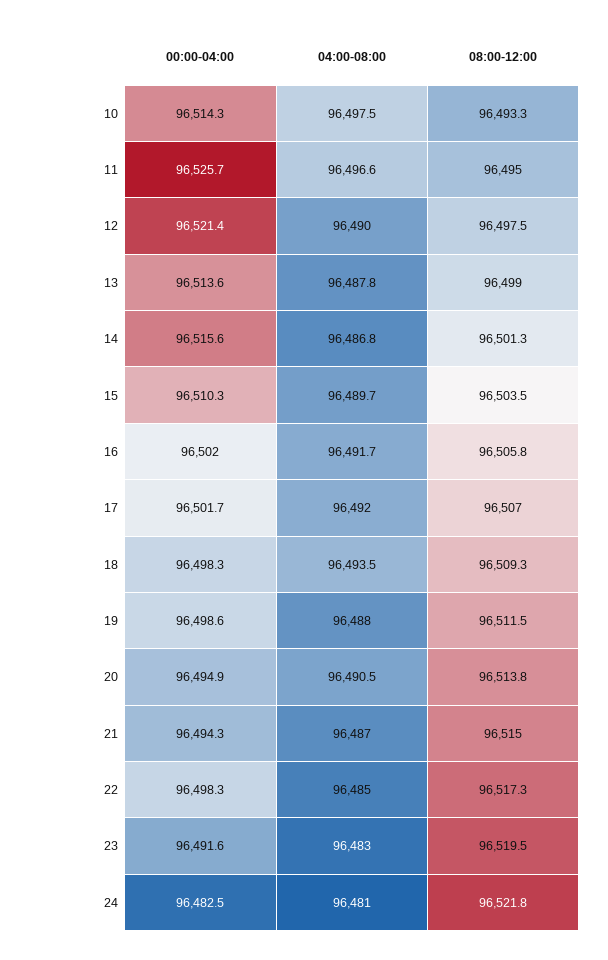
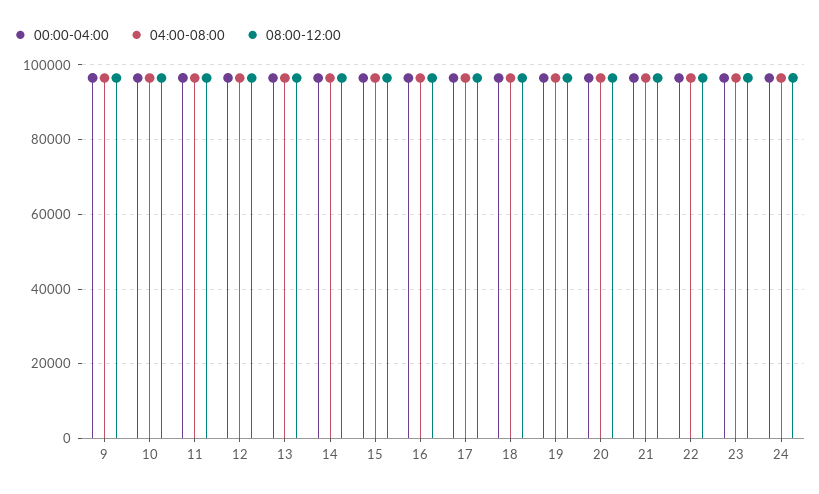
00:00-04:00, 9: none -> 96000
04:00-08:00, 9: none -> 96000
08:00-12:00, 9: none -> 96000

